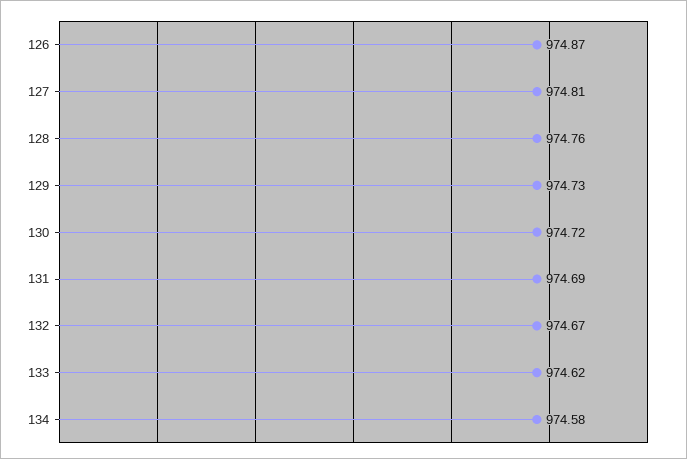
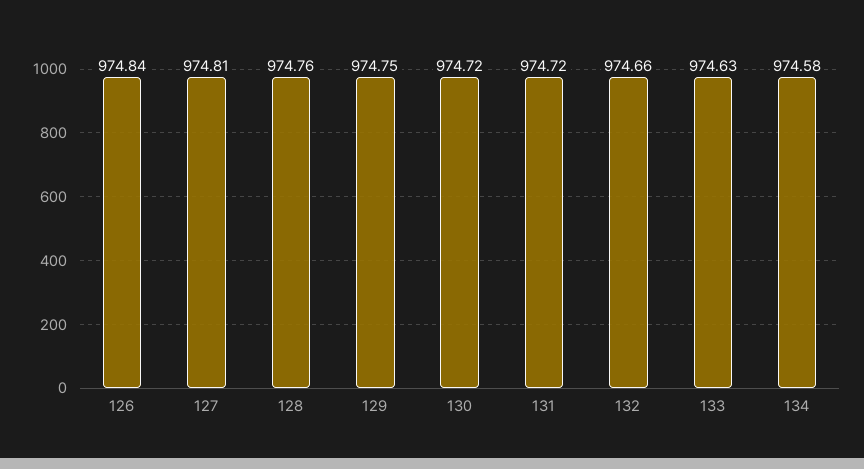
126: 974.87 -> 974.84
129: 974.73 -> 974.75
131: 974.69 -> 974.72
132: 974.67 -> 974.66
133: 974.62 -> 974.63

